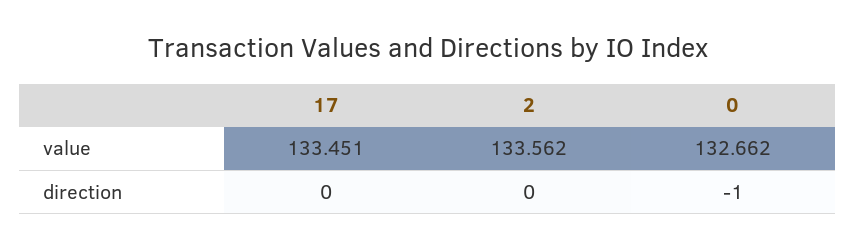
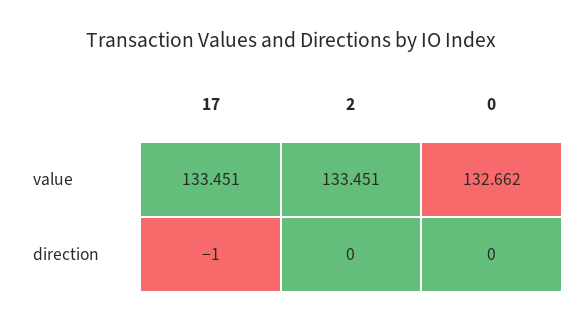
2, value: 133.562 -> 133.451
17, direction: 0 -> -1
0, direction: -1 -> 0

